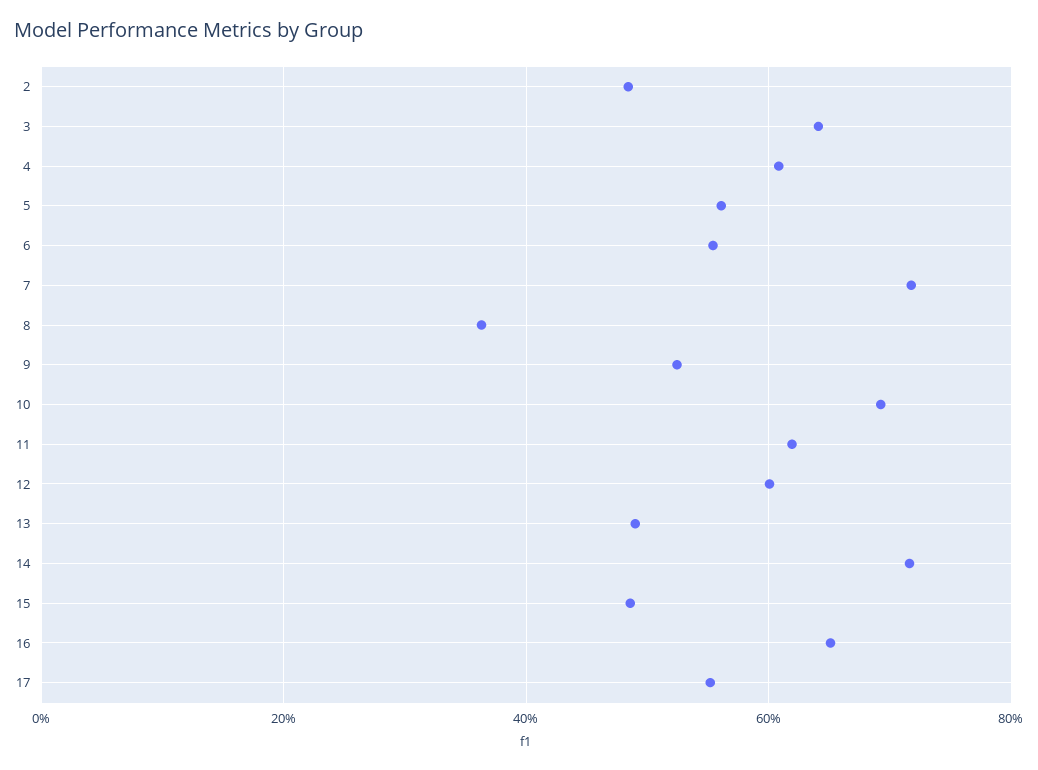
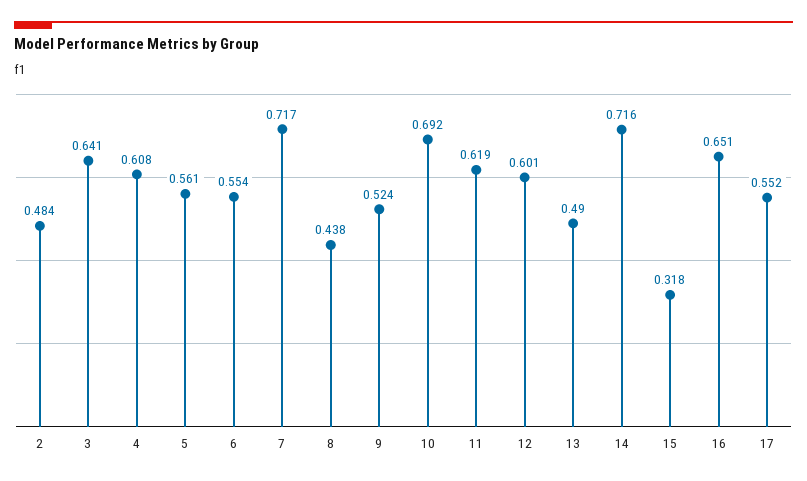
8: 0.36 -> 0.438
15: 0.48 -> 0.318

